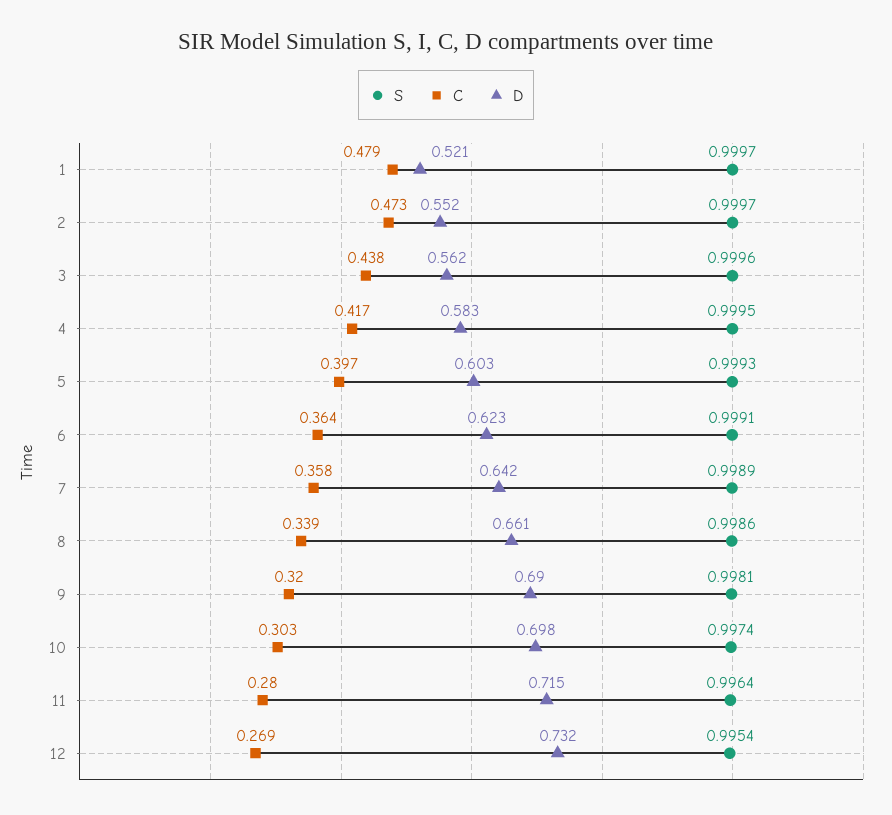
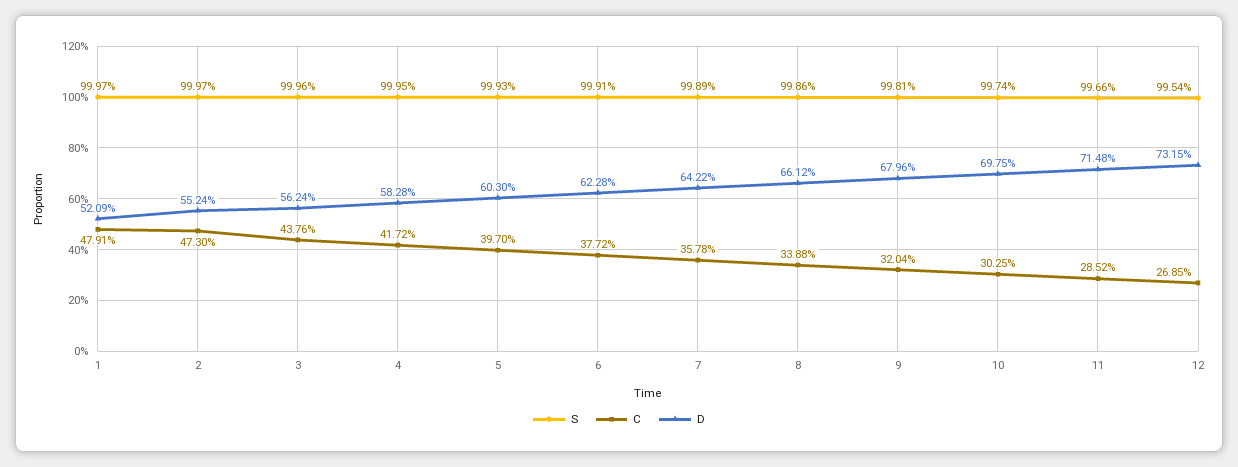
C, 6: 0.364 -> 0.3772
D, 9: 0.69 -> 0.6796
S, 11: 0.9964 -> 0.9966
C, 11: 0.28 -> 0.2852

